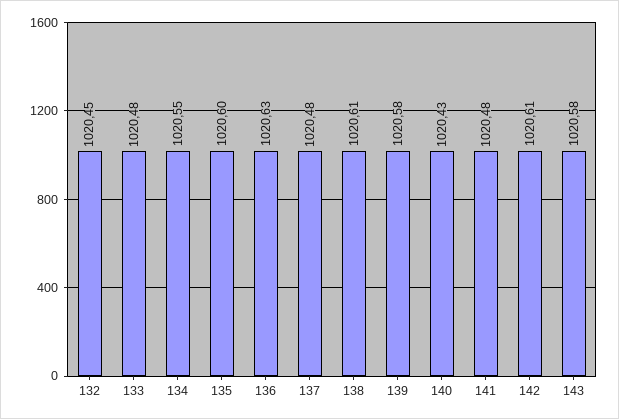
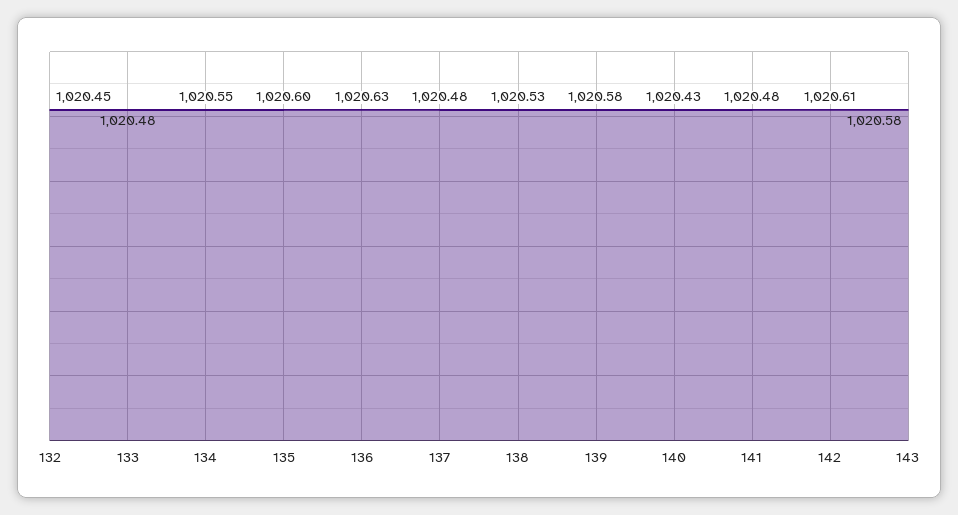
138: 1020.61 -> 1020.53

